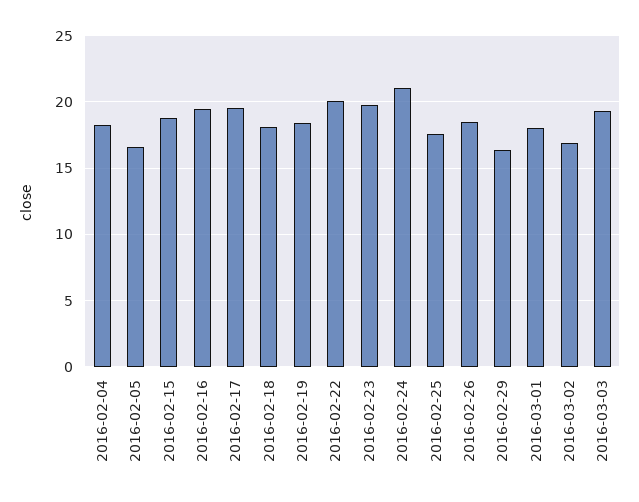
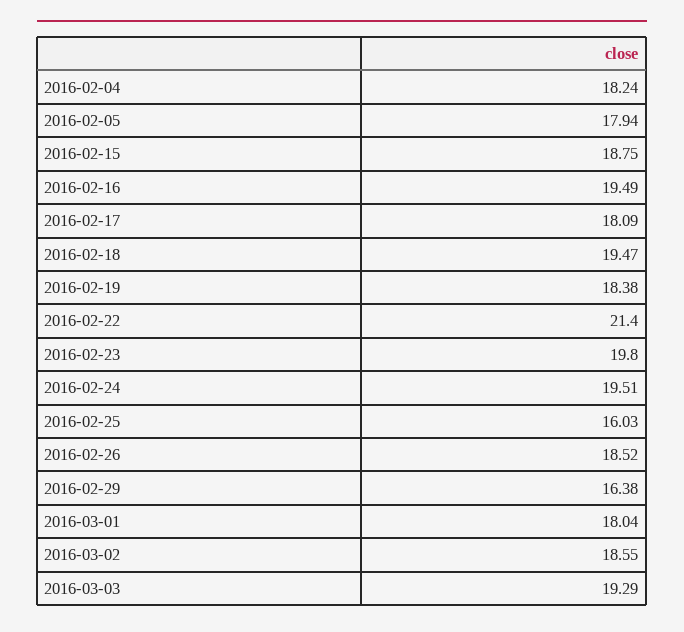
2016-02-05: 16.5 -> 17.94
2016-02-17: 19.5 -> 18.09
2016-02-18: 18 -> 19.47
2016-02-22: 20 -> 21.4
2016-02-24: 21 -> 19.51
2016-02-25: 17.5 -> 16.03
2016-03-02: 17 -> 18.55

